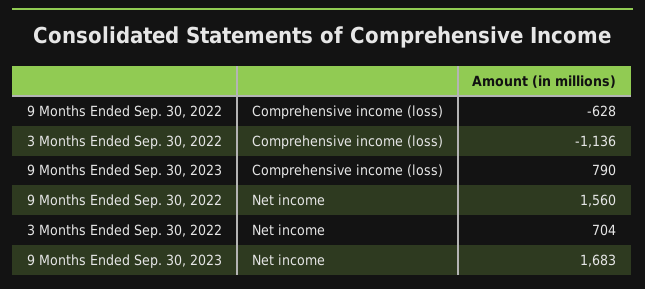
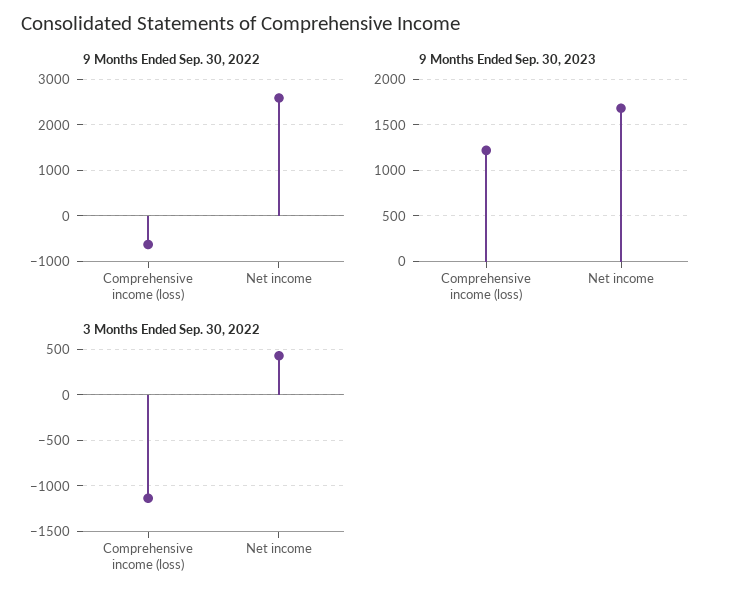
9 Months Ended Sep. 30, 2023, Comprehensive income (loss): 790 -> 1200
9 Months Ended Sep. 30, 2022, Net income: 1560 -> 2600
3 Months Ended Sep. 30, 2022, Net income: 704 -> 400

